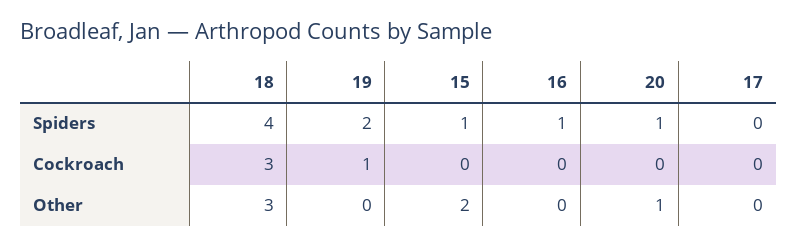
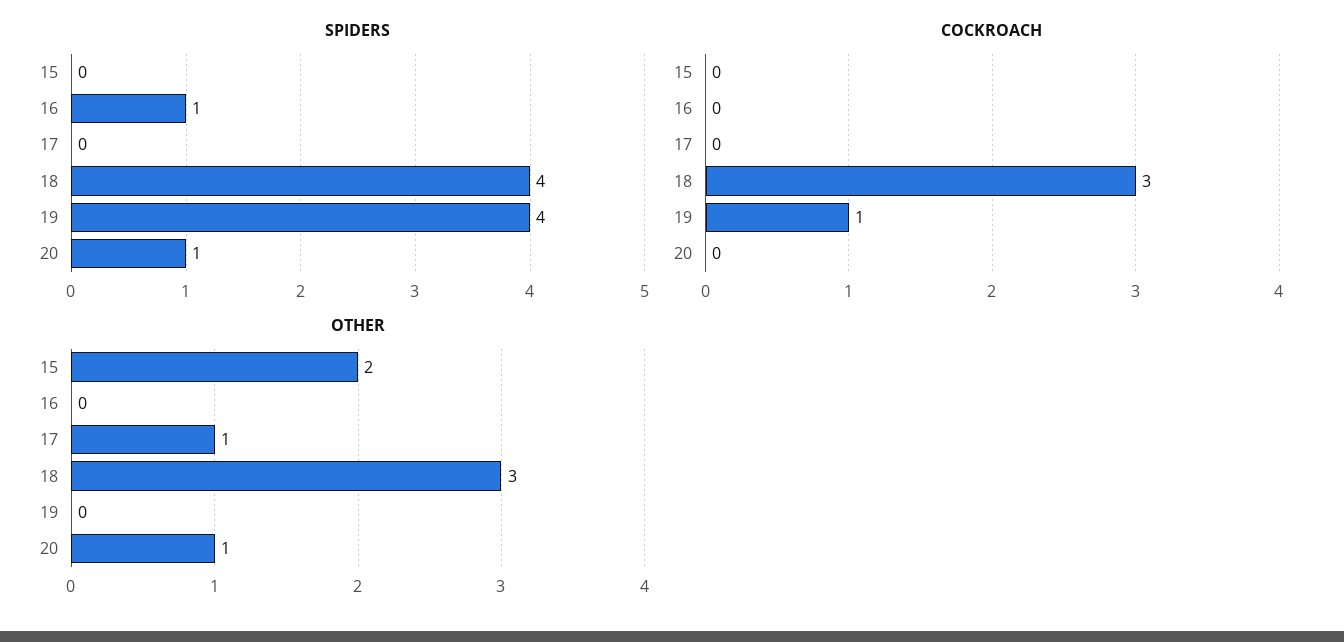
Spiders, 19: 2 -> 4
Spiders, 15: 1 -> 0
Other, 17: 0 -> 1

